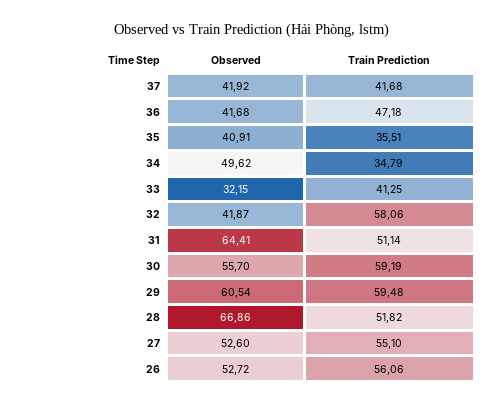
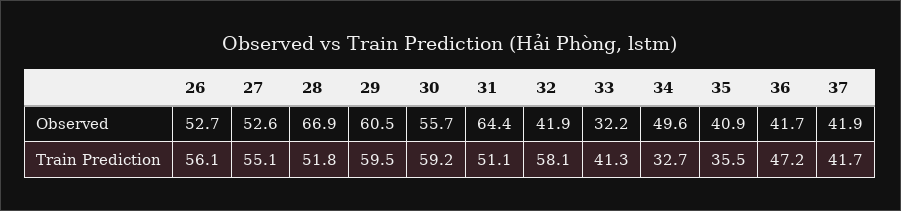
Train Prediction, 34: 34.79 -> 32.7

